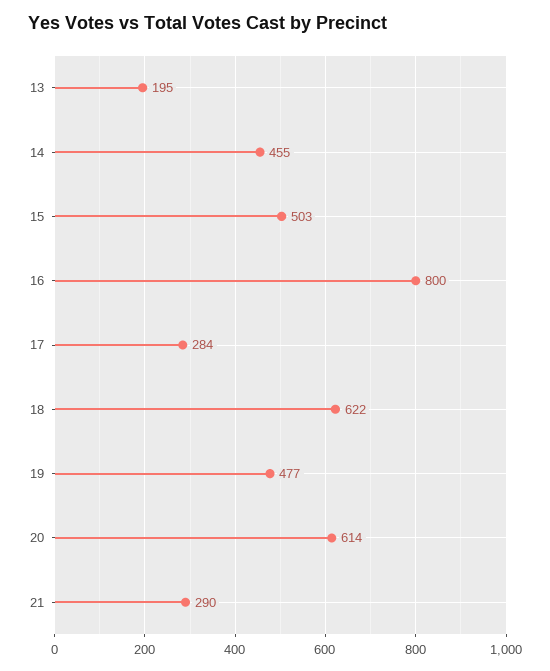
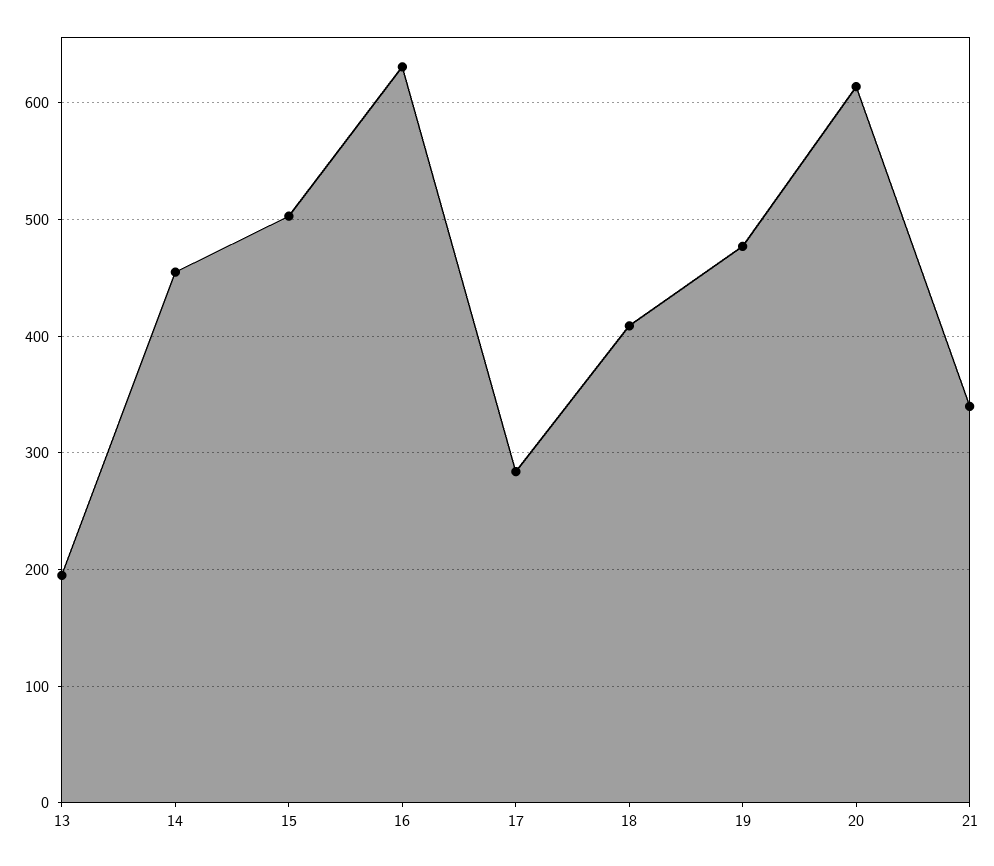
16: 800 -> 630
18: 622 -> 410
21: 290 -> 340

